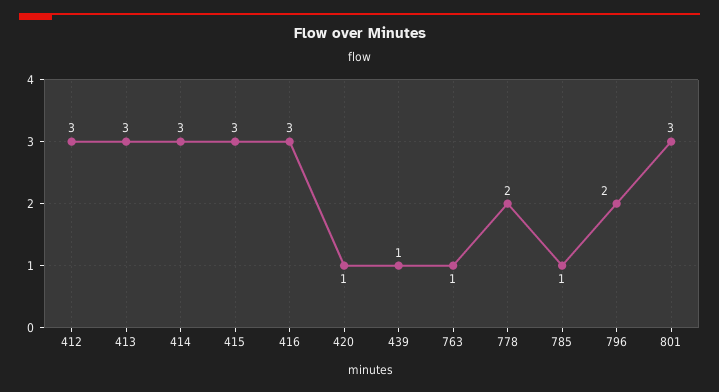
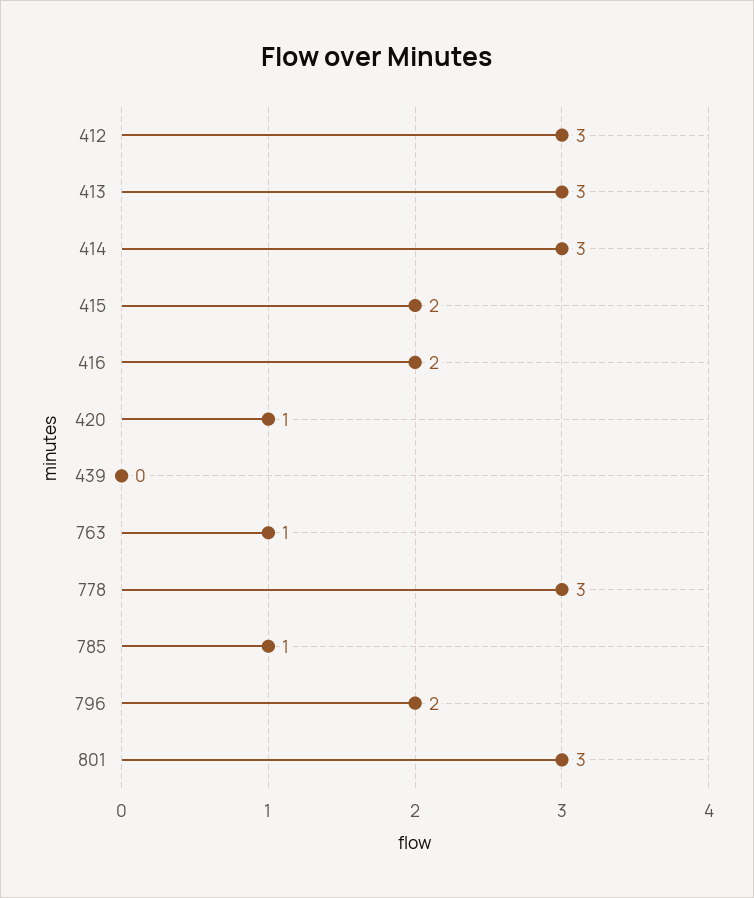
415: 3 -> 2
416: 3 -> 2
439: 1 -> 0
778: 2 -> 3

